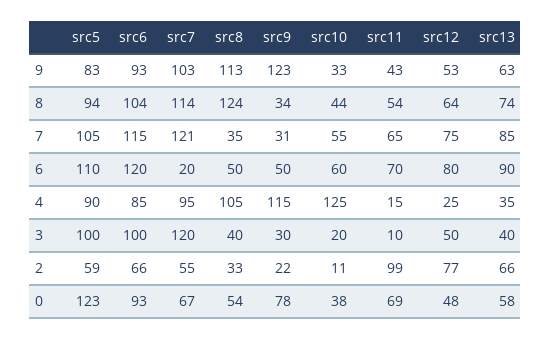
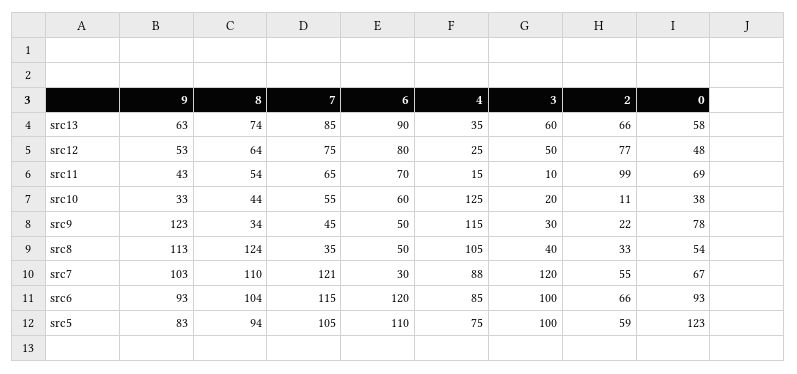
src7, 8: 114 -> 110
src9, 7: 31 -> 45
src7, 6: 20 -> 30
src5, 4: 90 -> 75
src7, 4: 95 -> 88
src13, 3: 40 -> 60

